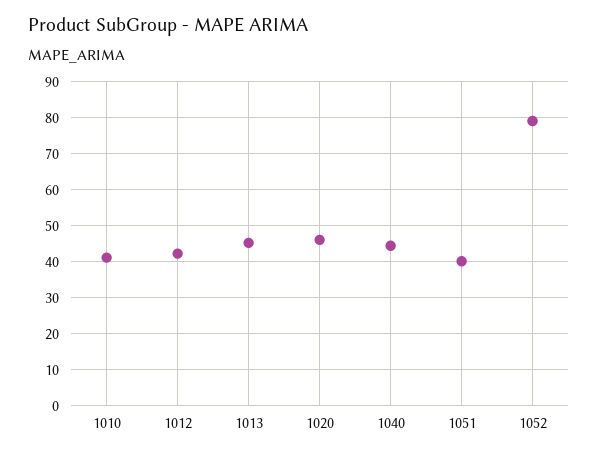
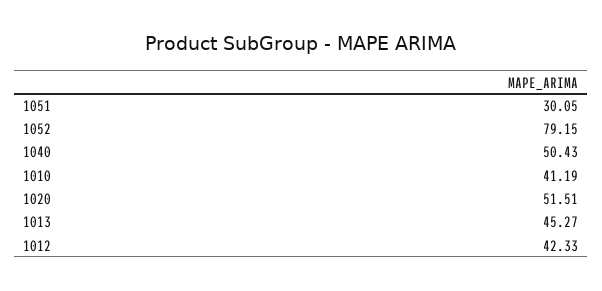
1020: 46 -> 51.51
1040: 44 -> 50.43
1051: 40 -> 30.05

